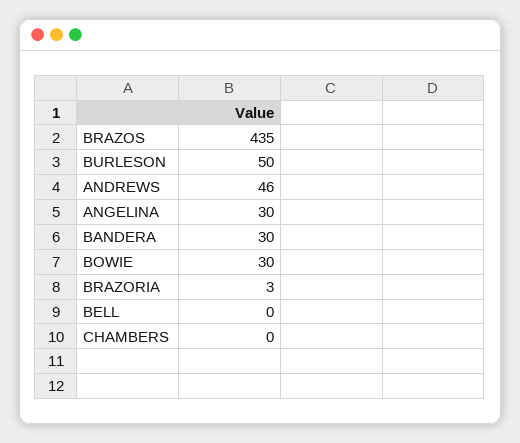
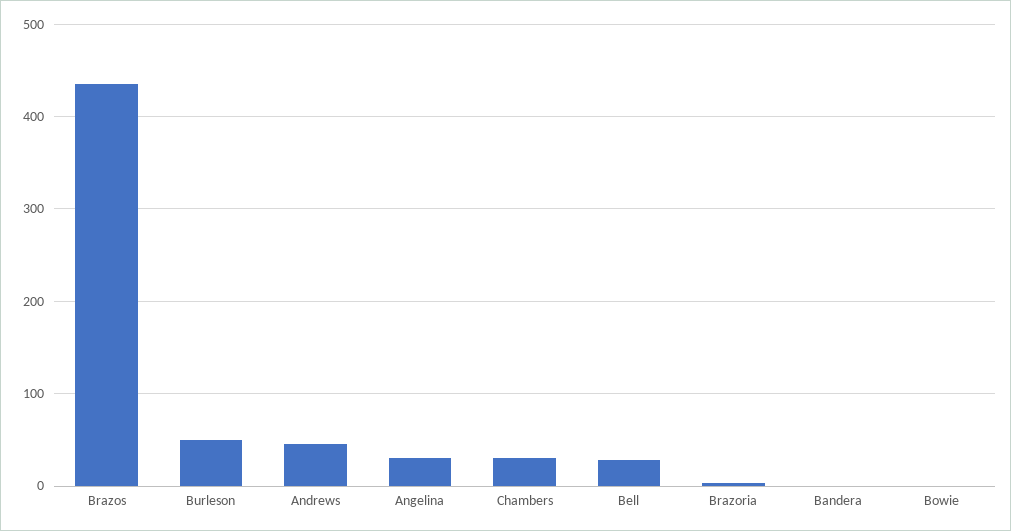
BANDERA: 30 -> 0
BOWIE: 30 -> 0
BELL: 0 -> 30
CHAMBERS: 0 -> 30

